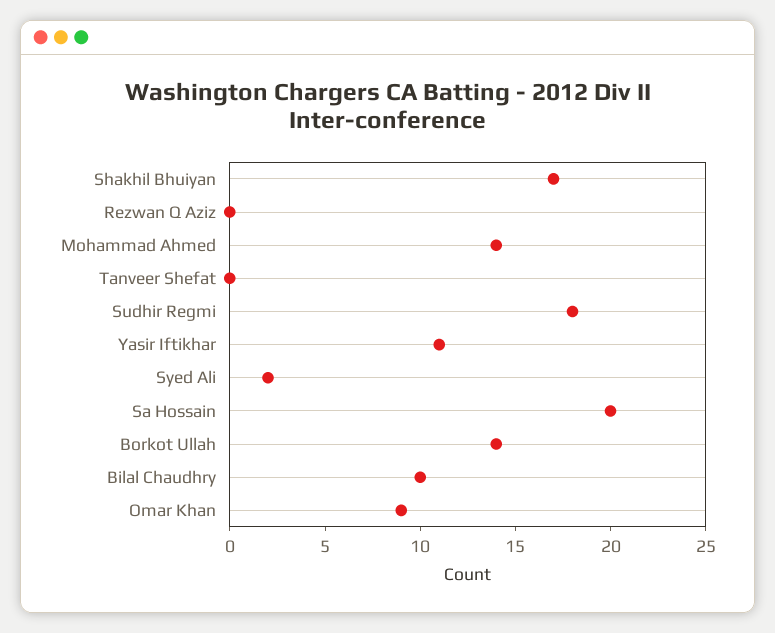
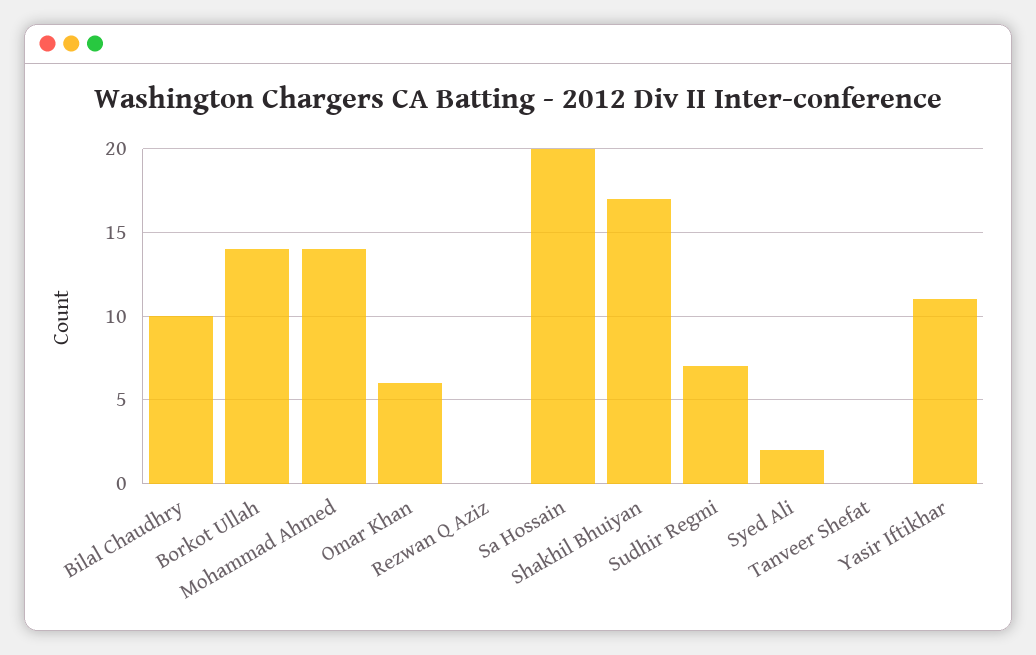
Sudhir Regmi: 18 -> 7
Omar Khan: 9 -> 6

